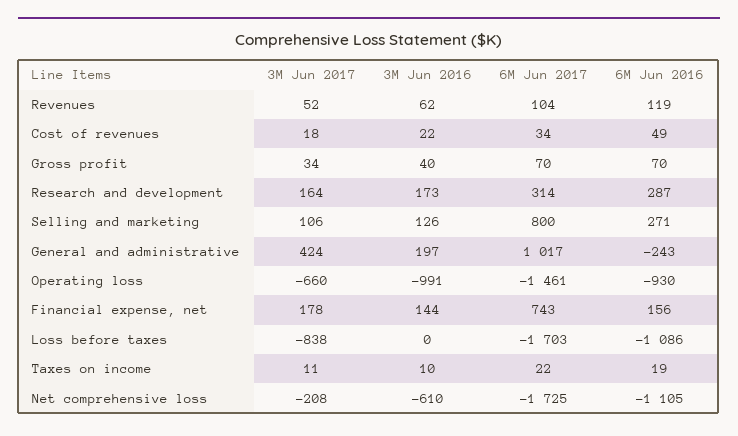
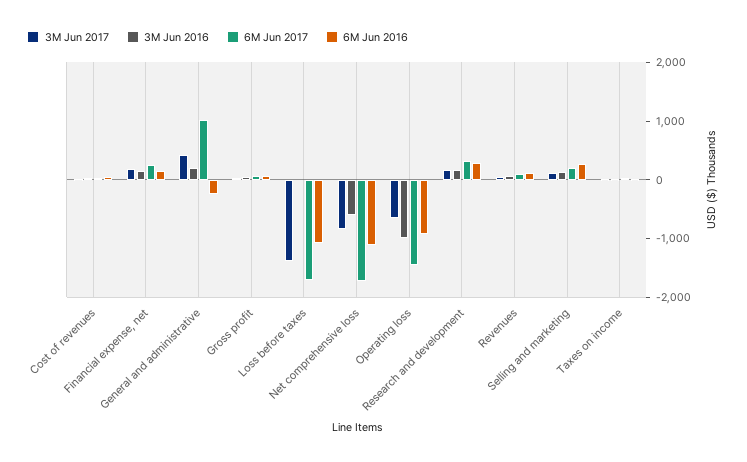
6M Jun 2017, Selling and marketing: 800 -> 200
6M Jun 2017, Financial expense, net: 743 -> 200
3M Jun 2017, Loss before taxes: -838 -> -1400
3M Jun 2017, Net comprehensive loss: -208 -> -800

